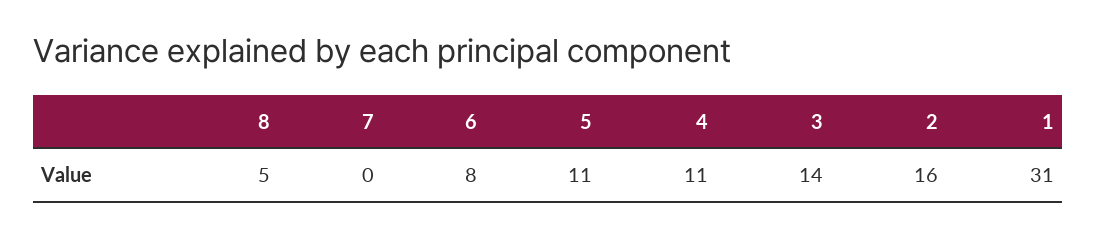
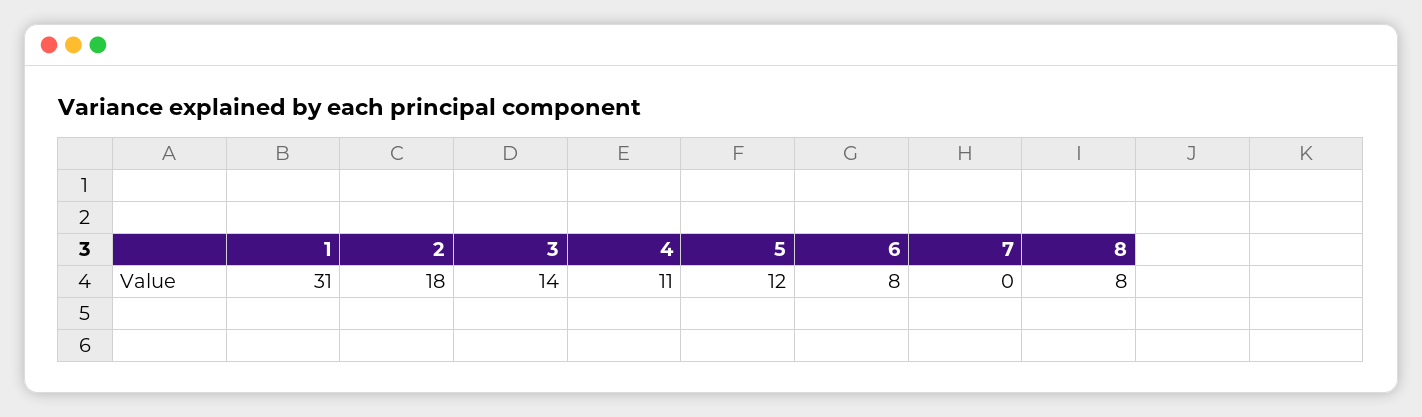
8: 5 -> 8
5: 11 -> 12
2: 16 -> 18

